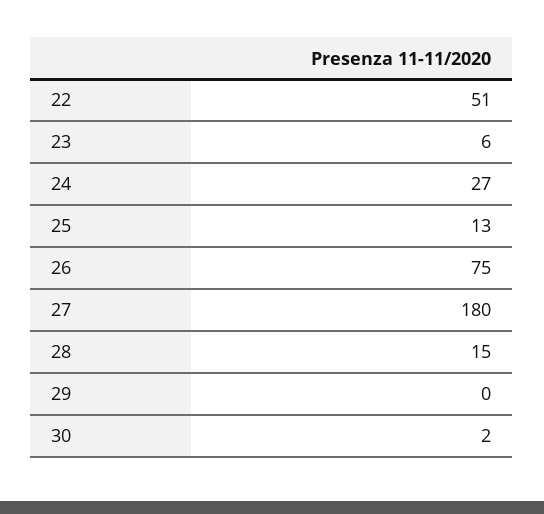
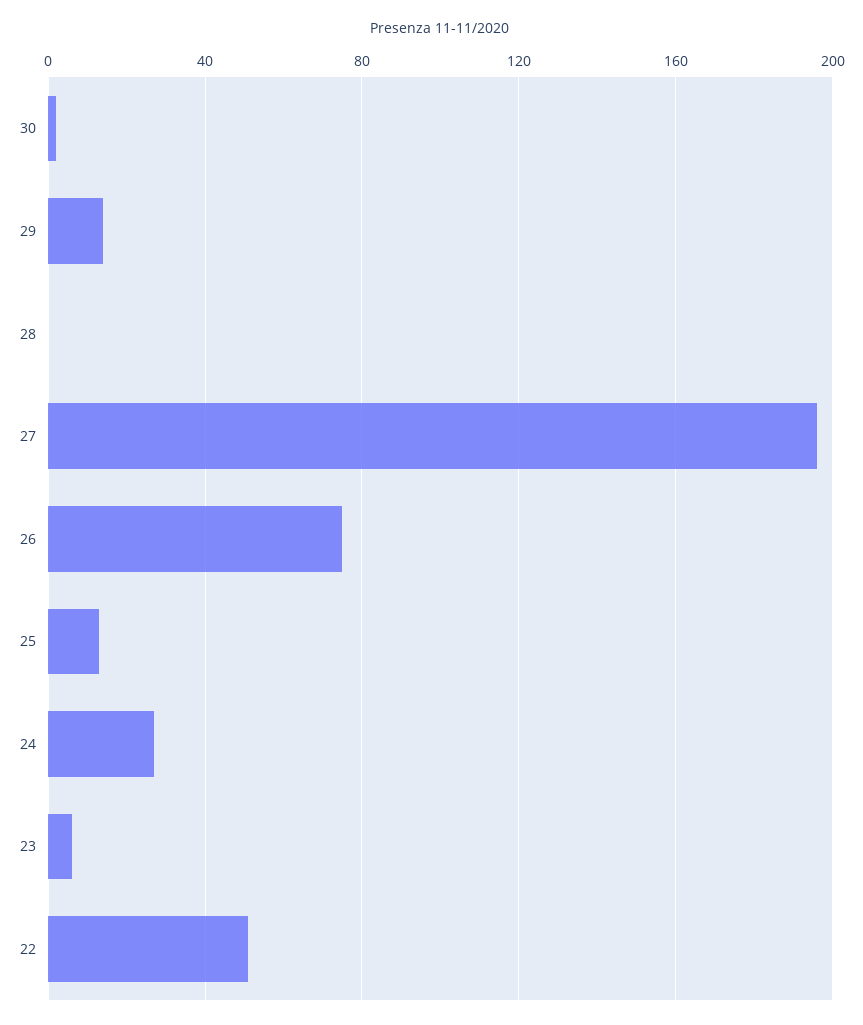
27: 180 -> 195
28: 15 -> 0
29: 0 -> 15

